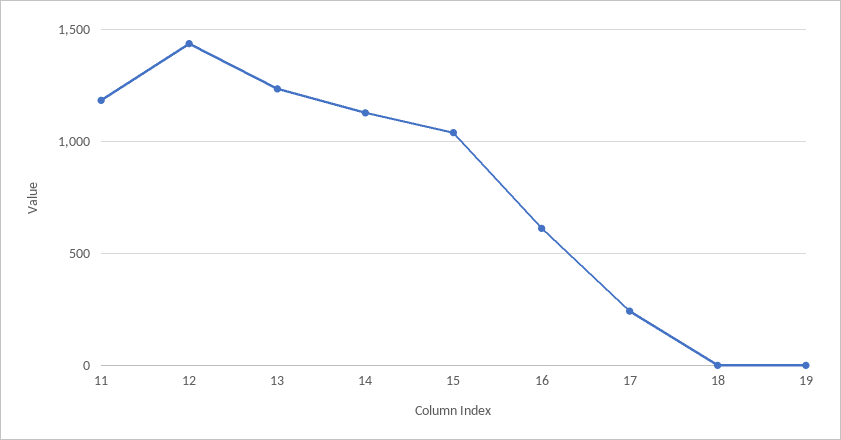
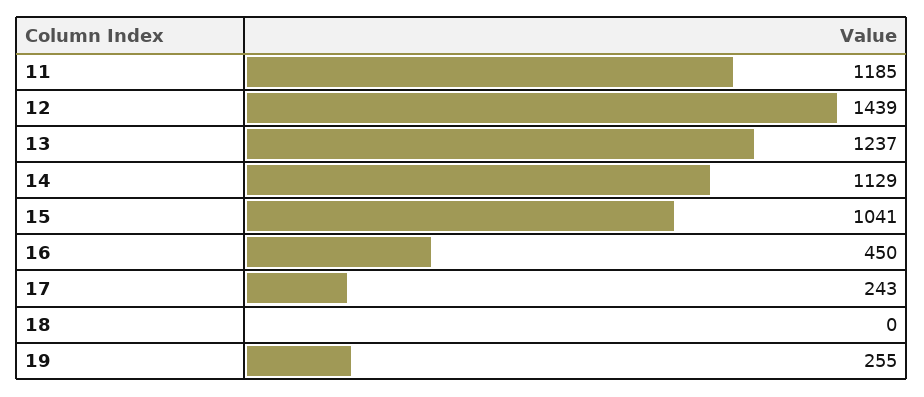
16: 600 -> 450
19: 0 -> 255

